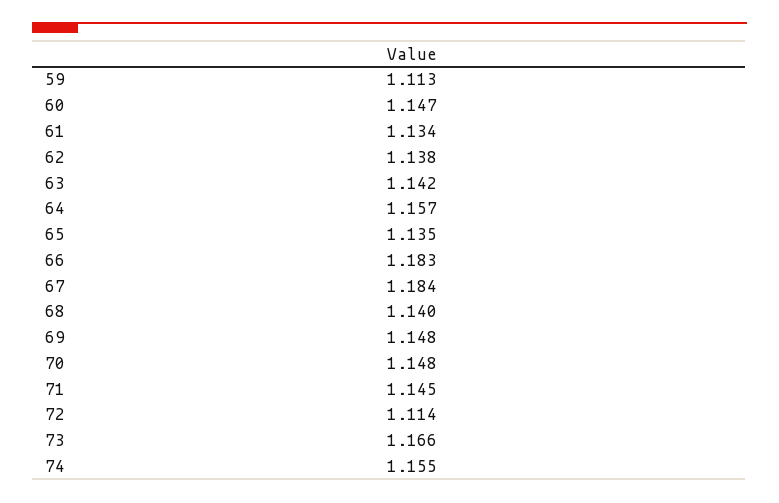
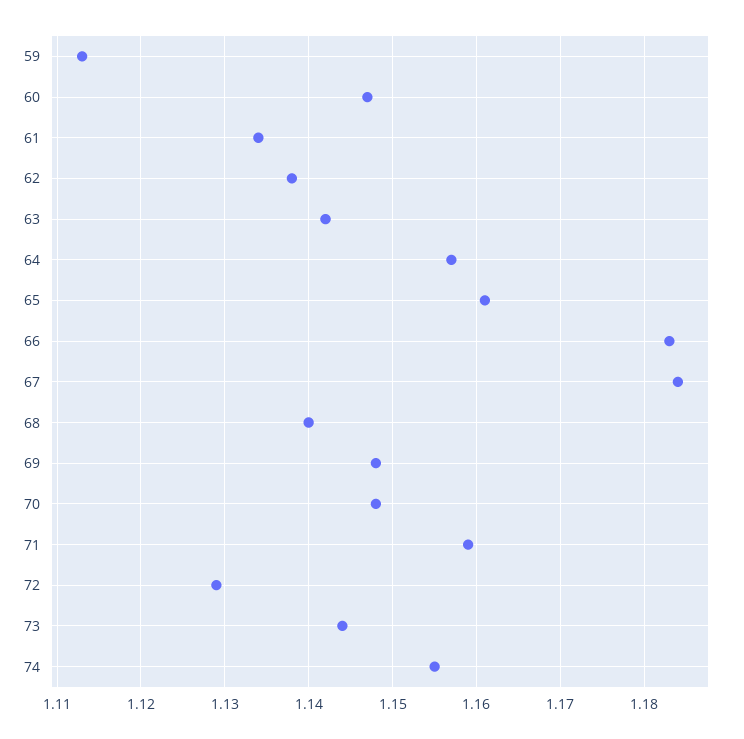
65: 1.135 -> 1.161
71: 1.145 -> 1.159
72: 1.114 -> 1.129
73: 1.166 -> 1.144

